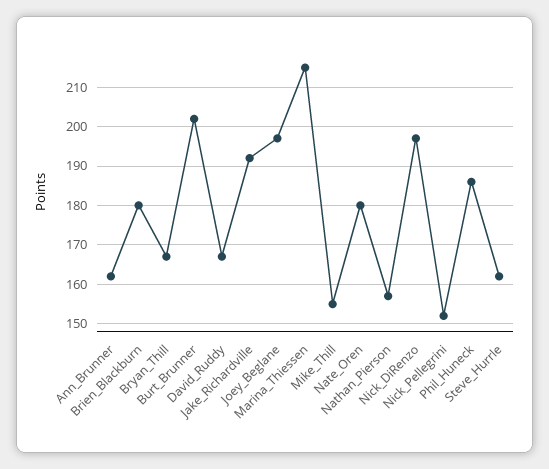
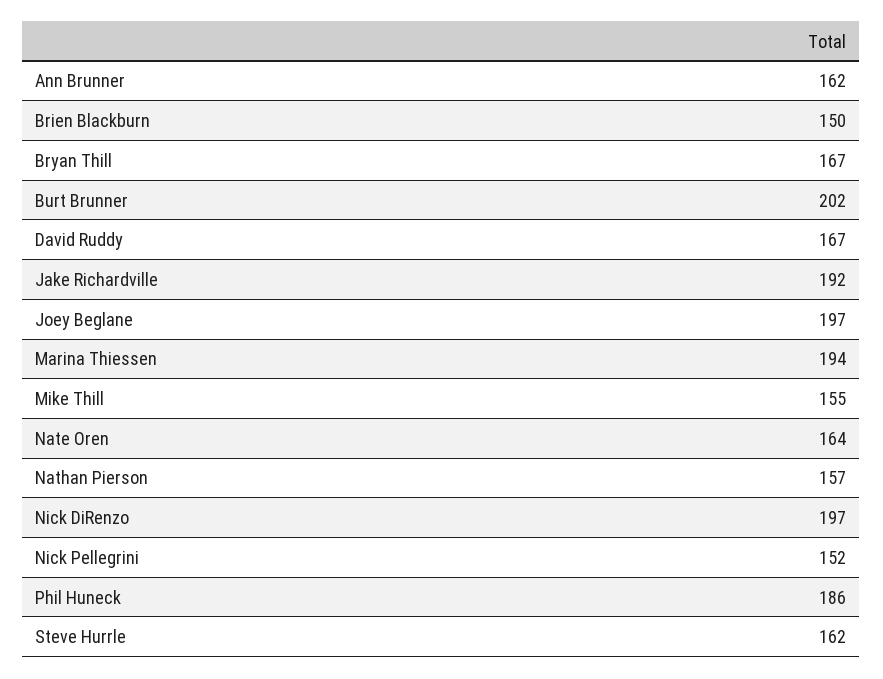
Brien_Blackburn: 180 -> 150
Marina_Thiessen: 215 -> 194
Nate_Oren: 180 -> 164

